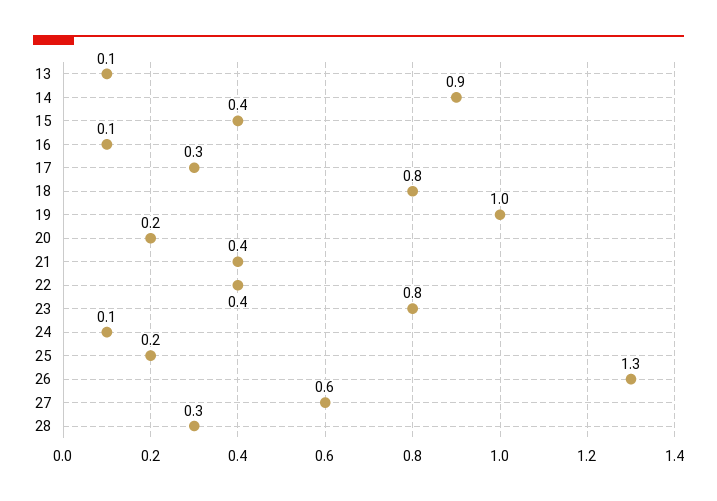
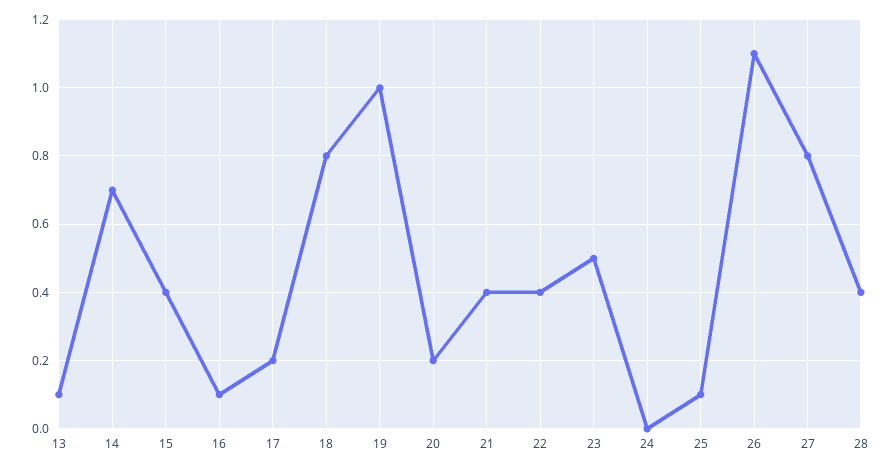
14: 0.9 -> 0.7
17: 0.3 -> 0.2
23: 0.8 -> 0.5
24: 0.1 -> 0
25: 0.2 -> 0.1
26: 1.3 -> 1.1
27: 0.6 -> 0.8
28: 0.3 -> 0.4

